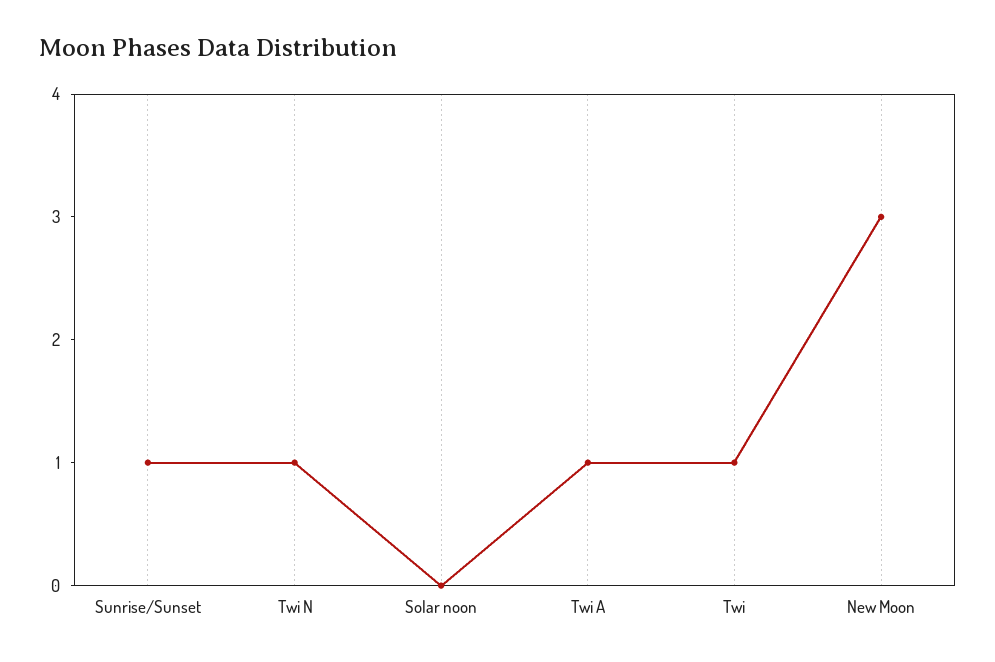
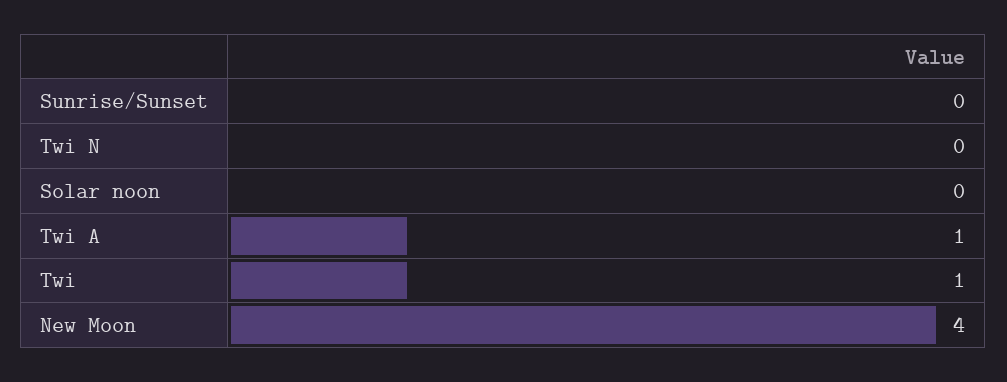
Sunrise/Sunset: 1 -> 0
Twi N: 1 -> 0
New Moon: 3 -> 4

